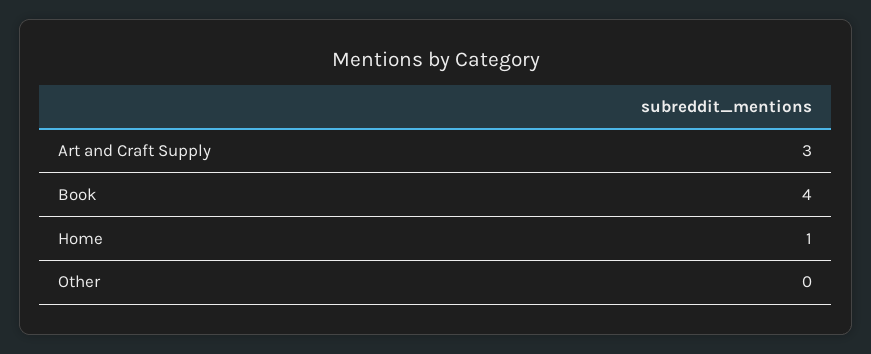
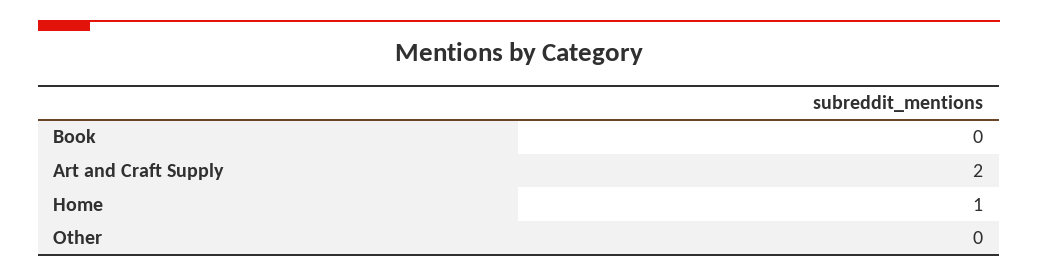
Art and Craft Supply: 3 -> 2
Book: 4 -> 0

